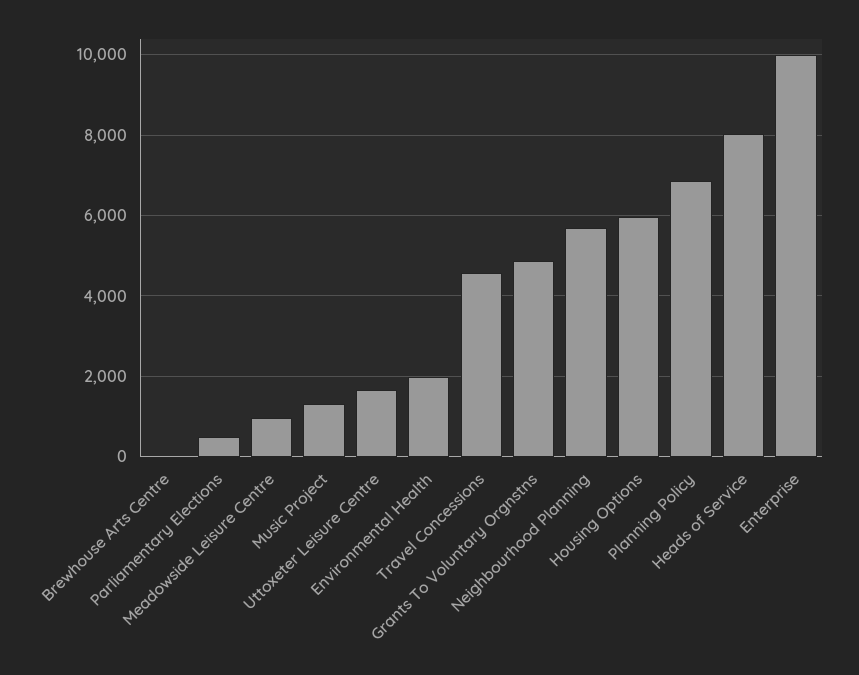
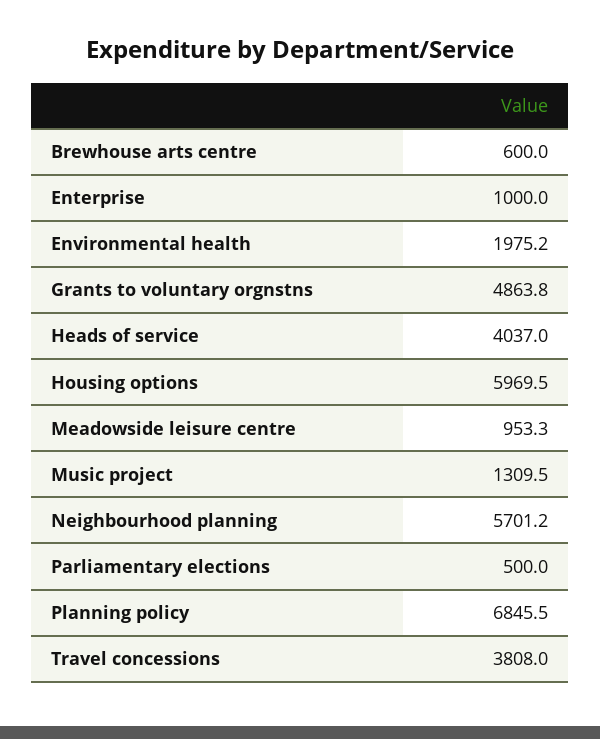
Brewhouse Arts Centre: 0 -> 600
Uttoxeter Leisure Centre: 1600 -> none
Travel Concessions: 4600 -> 3808
Heads of Service: 8000 -> 4037
Enterprise: 10000 -> 1000

